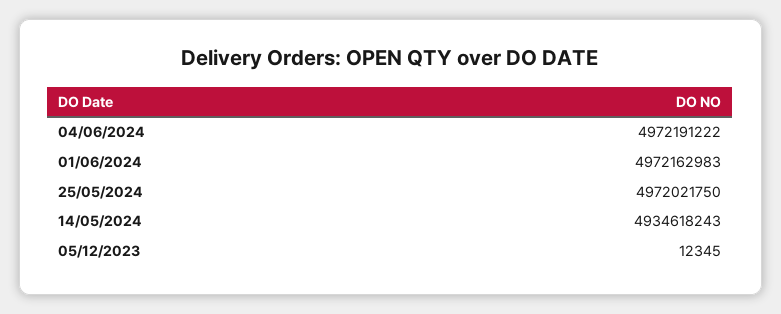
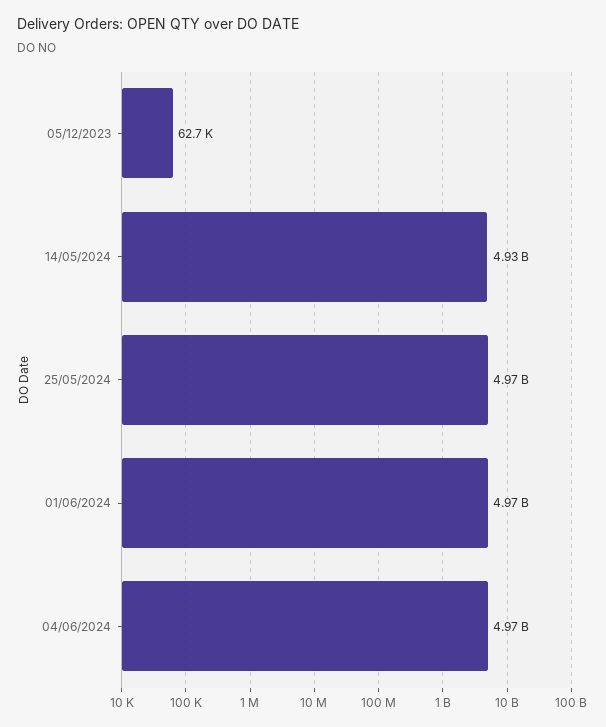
05/12/2023: 12345 -> 62700

